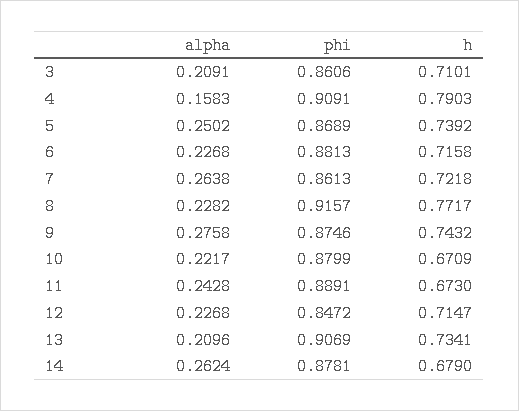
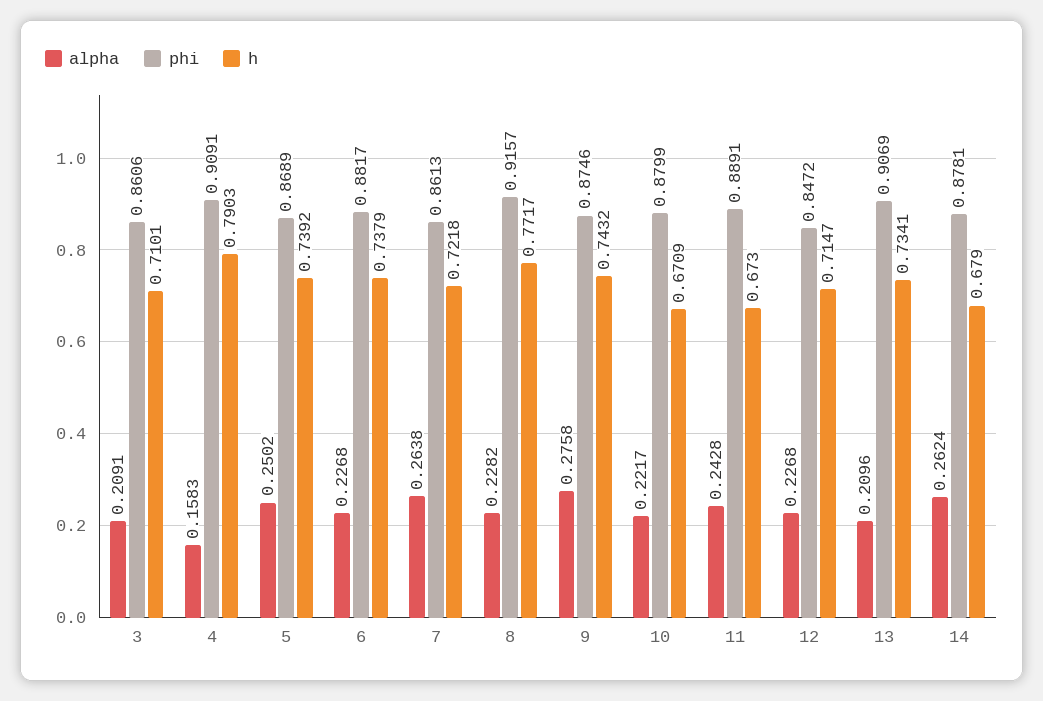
phi, 6: 0.8813 -> 0.8817
h, 6: 0.7158 -> 0.7379

